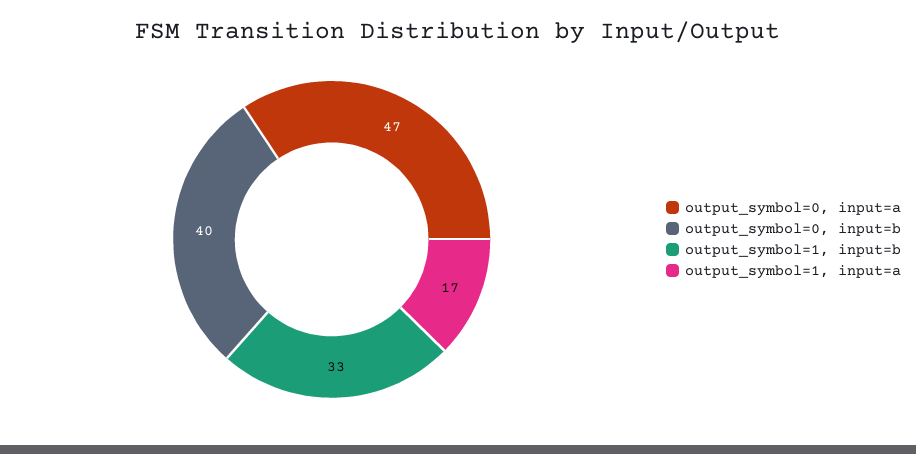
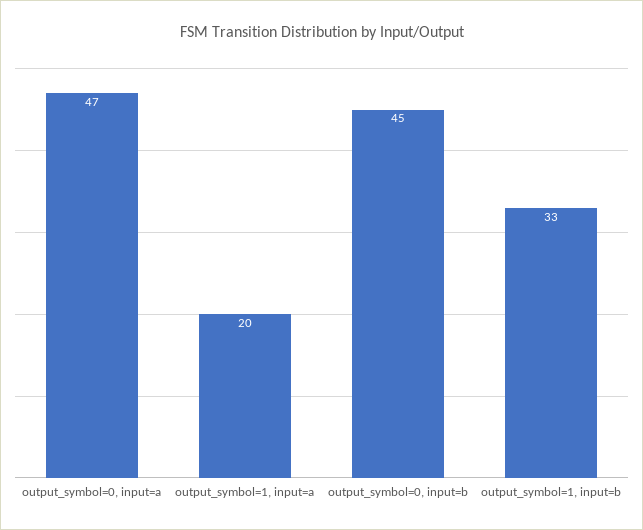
output_symbol=0, input=b: 40 -> 45
output_symbol=1, input=a: 17 -> 20

